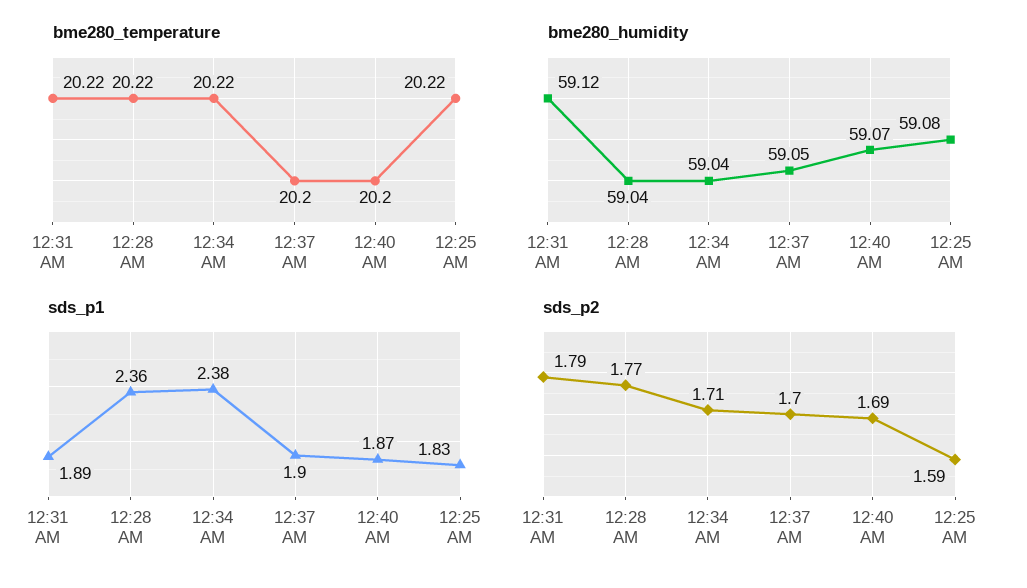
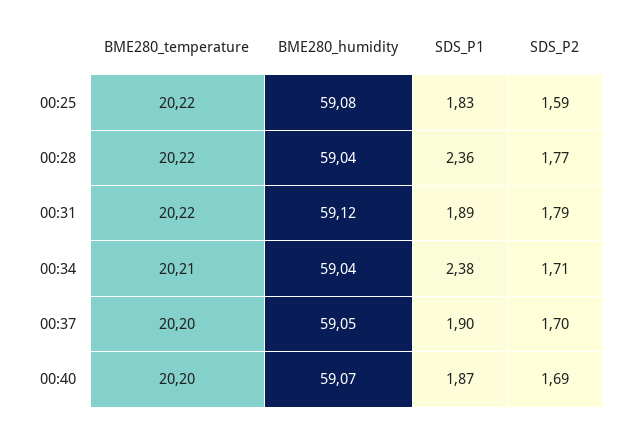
bme280_temperature, 12:34 AM: 20.22 -> 20.21

